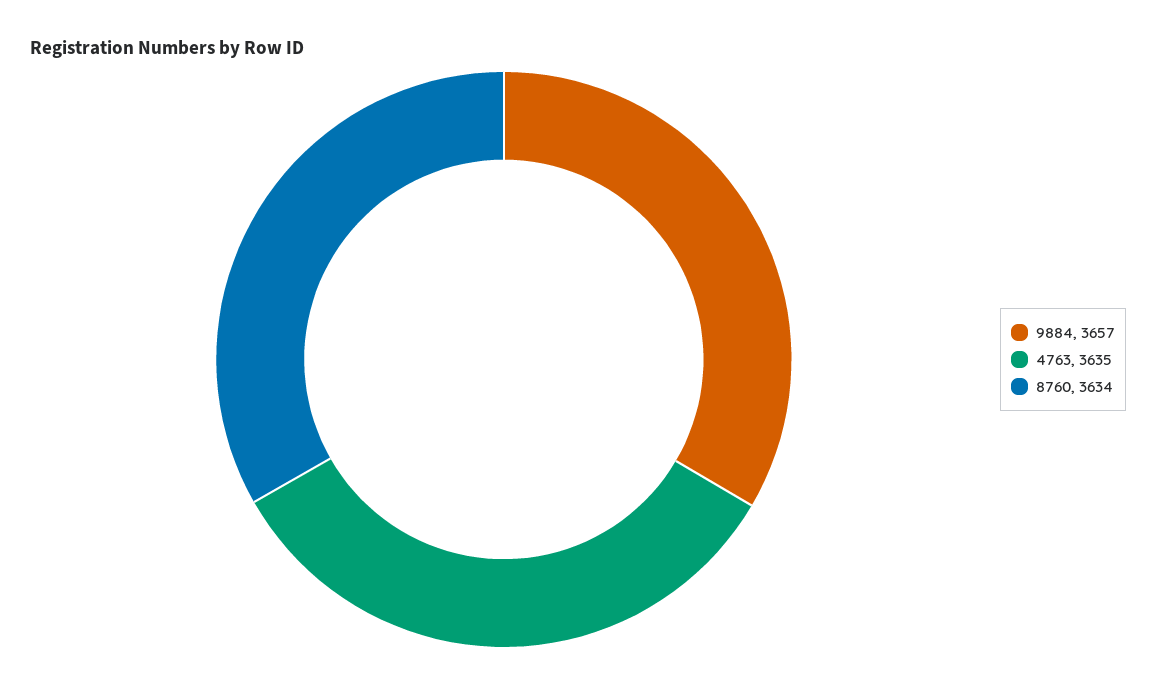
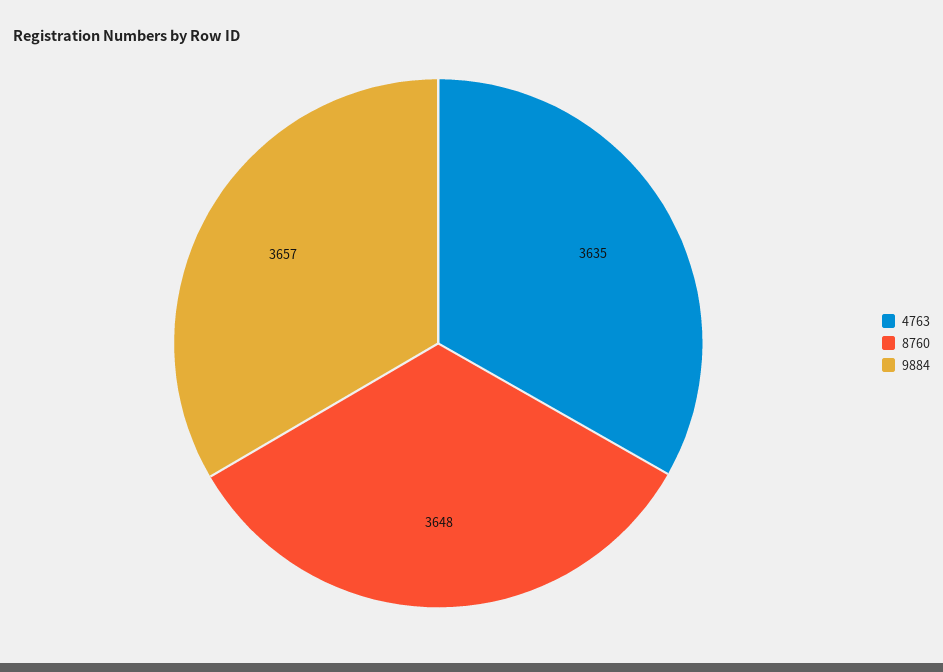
8760: 3634 -> 3648

